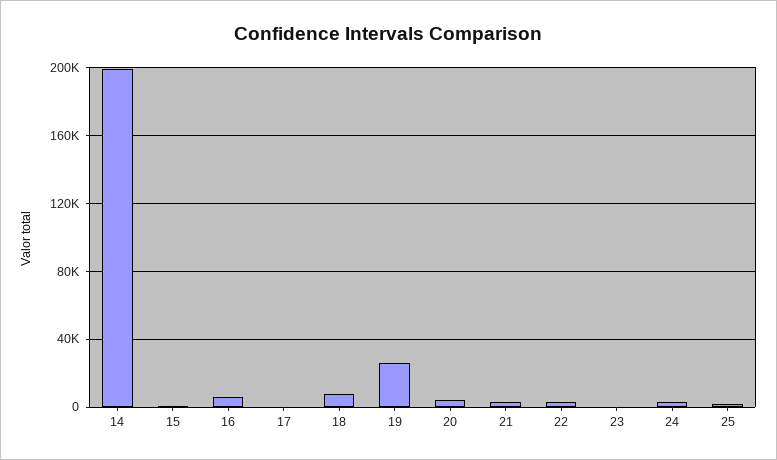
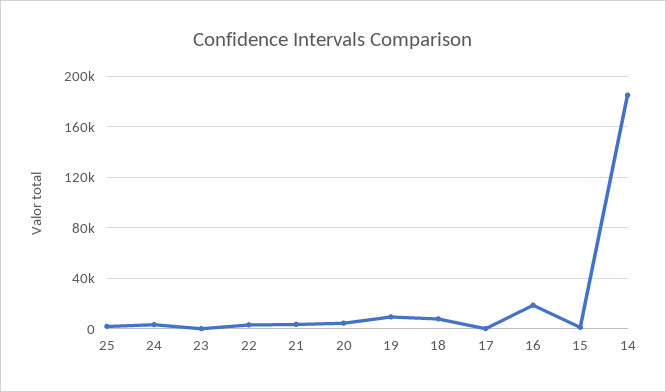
14: 200000 -> 185000
16: 5000 -> 20000
19: 25000 -> 10000

